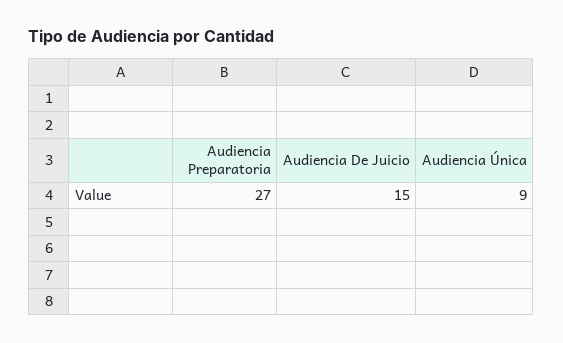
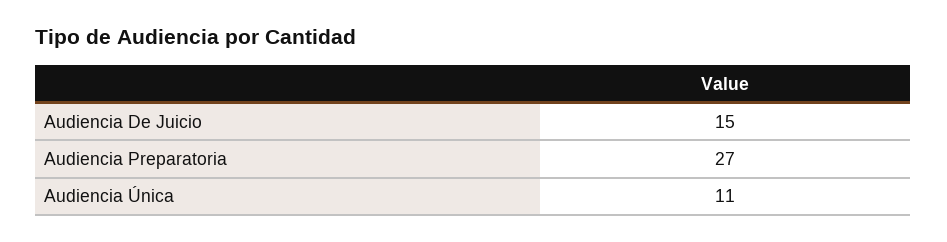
Audiencia Única: 9 -> 11

